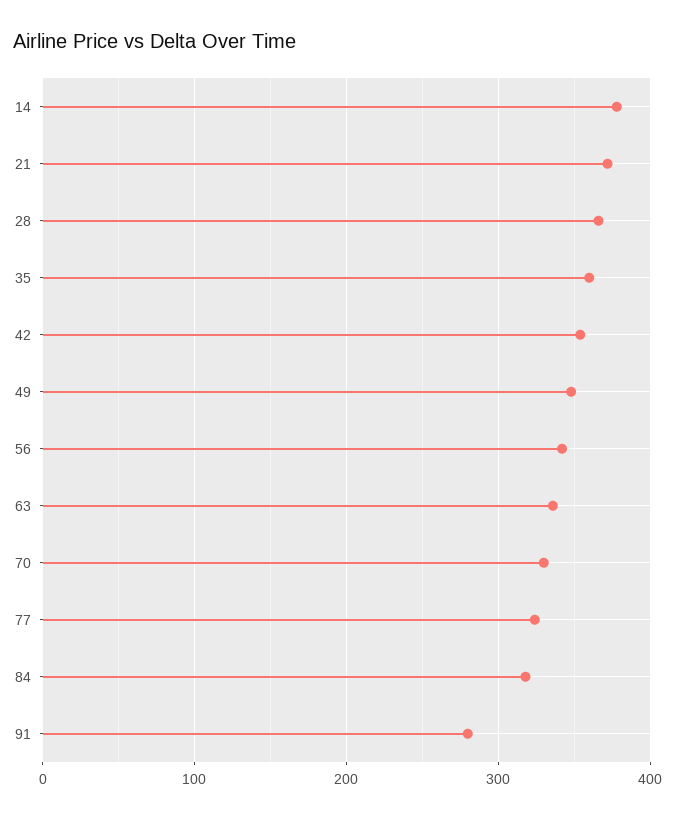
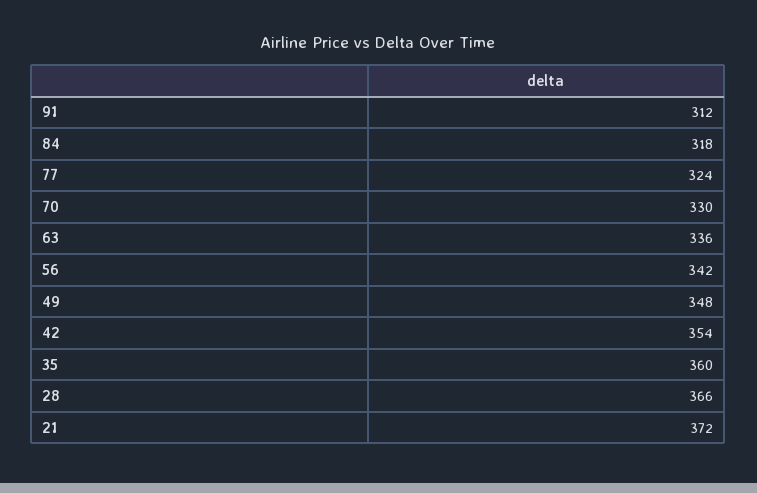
14: 380 -> none
91: 280 -> 312

